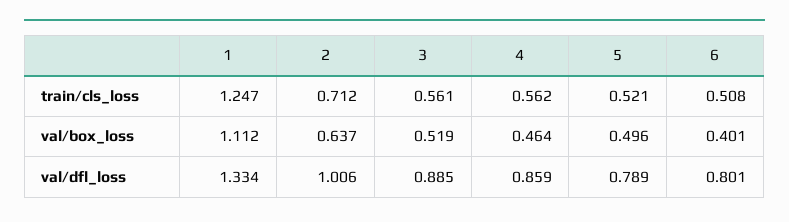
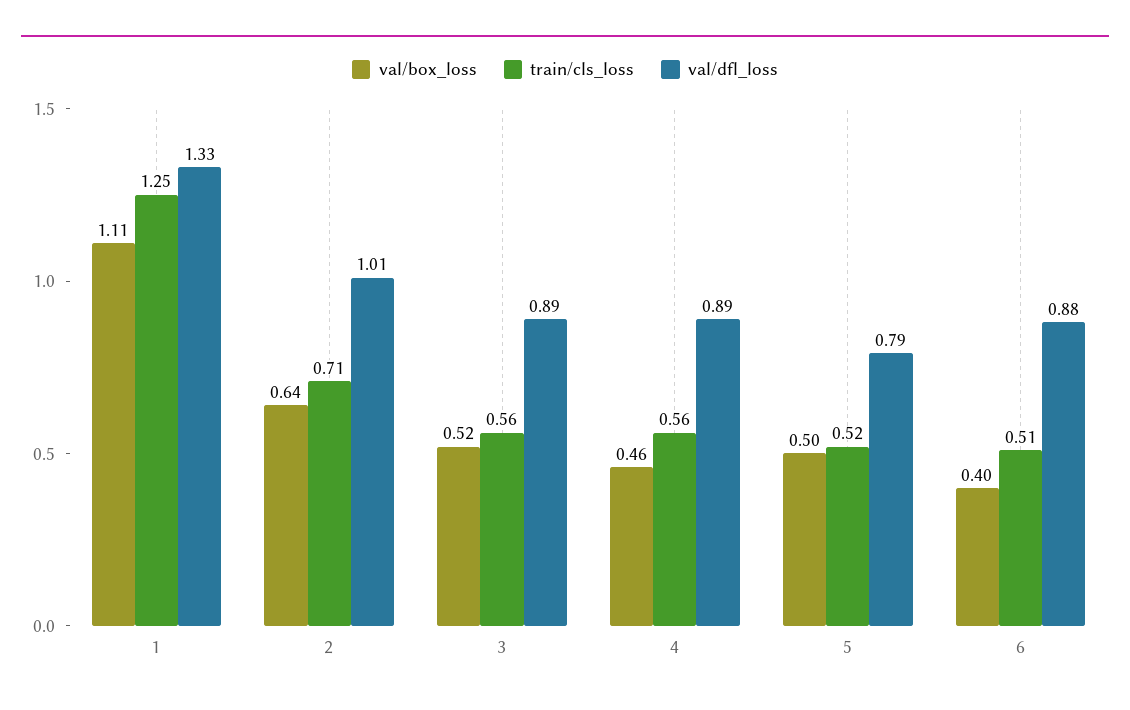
val/dfl_loss, 4: 0.859 -> 0.89
val/dfl_loss, 6: 0.801 -> 0.88

